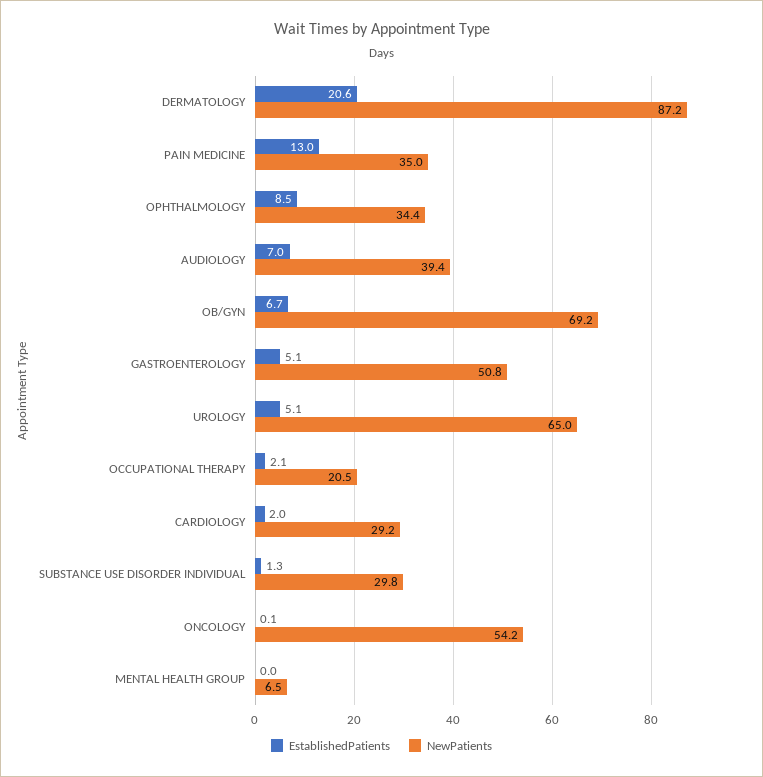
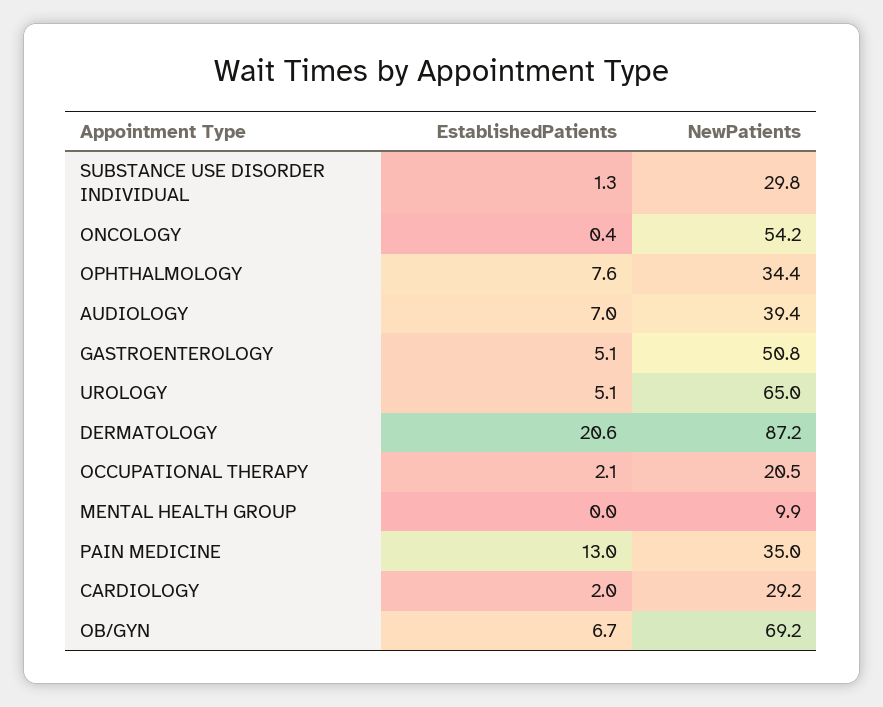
EstablishedPatients, OPHTHALMOLOGY: 8.5 -> 7.6
EstablishedPatients, ONCOLOGY: 0.1 -> 0.4
NewPatients, MENTAL HEALTH GROUP: 6.5 -> 9.9

